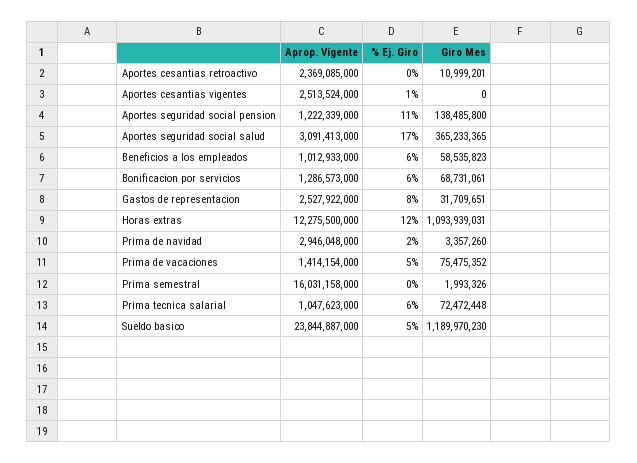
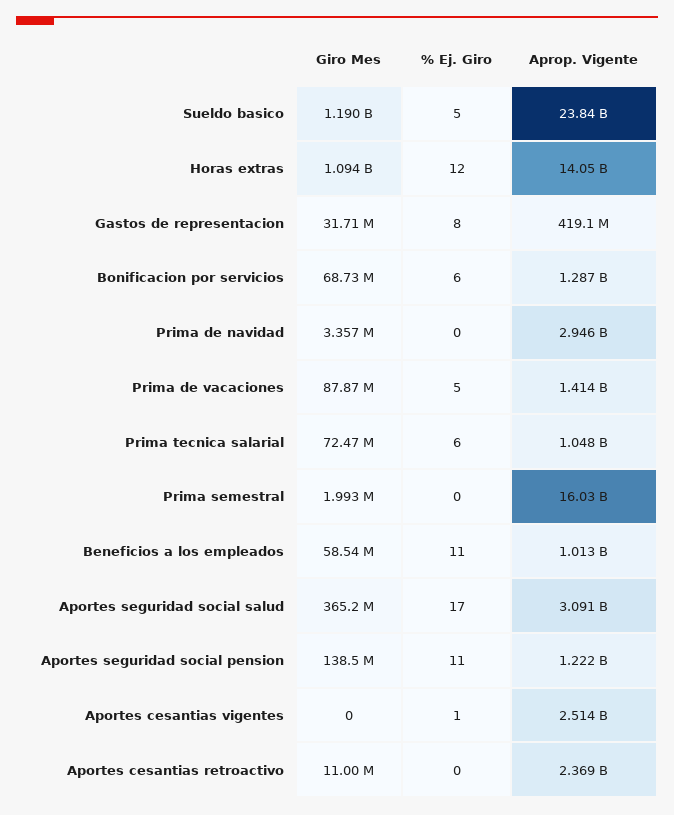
% Ej. Giro, Beneficios a los empleados: 6 -> 11
Aprop. Vigente, Gastos de representacion: 2527922000 -> 419100000
Aprop. Vigente, Horas extras: 12275500000 -> 14050000000
% Ej. Giro, Prima de navidad: 2 -> 0
Giro Mes, Prima de vacaciones: 75475352 -> 87870000

